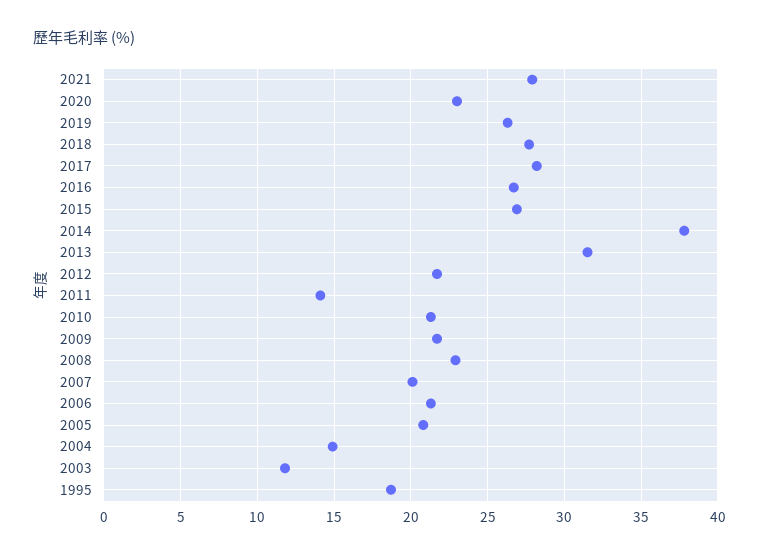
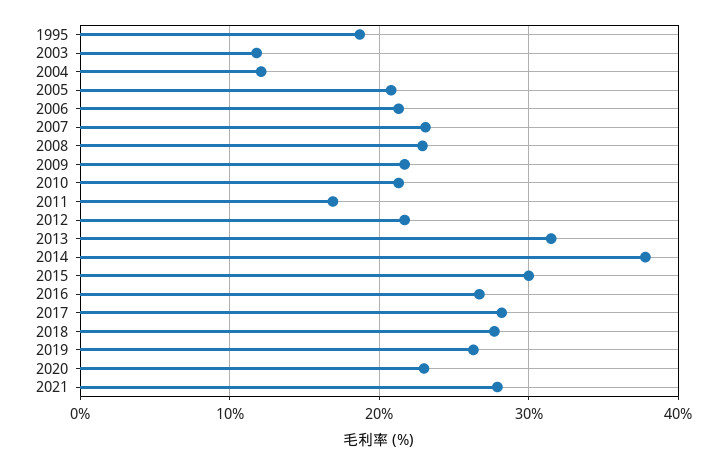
2015: 27 -> 30
2011: 14 -> 17
2007: 20 -> 23
2004: 15 -> 12

